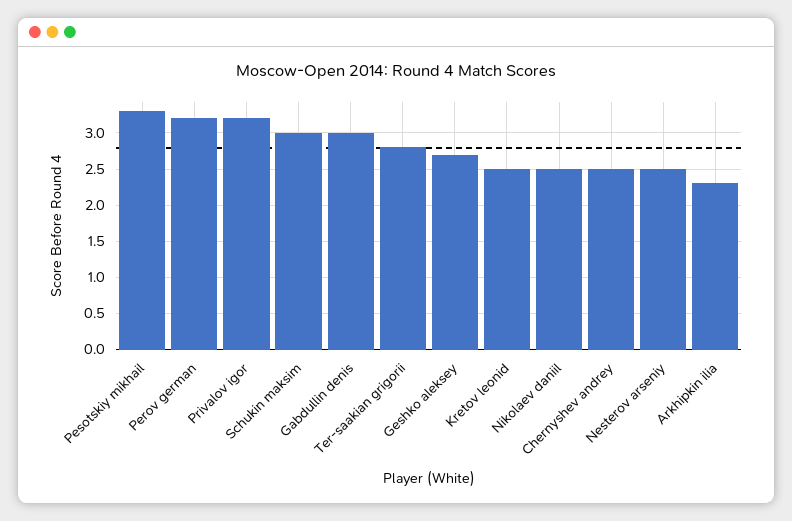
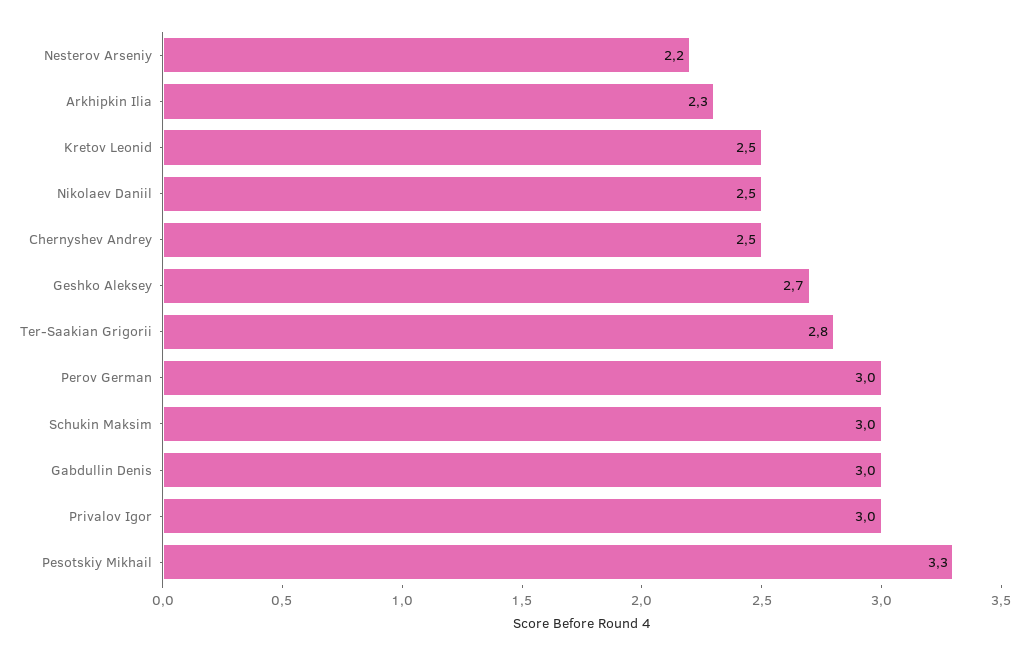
Perov german: 3.2 -> 3
Privalov igor: 3.2 -> 3
Nesterov arseniy: 2.5 -> 2.2

